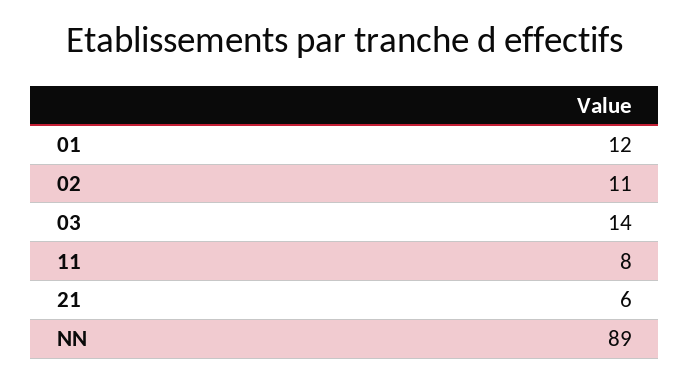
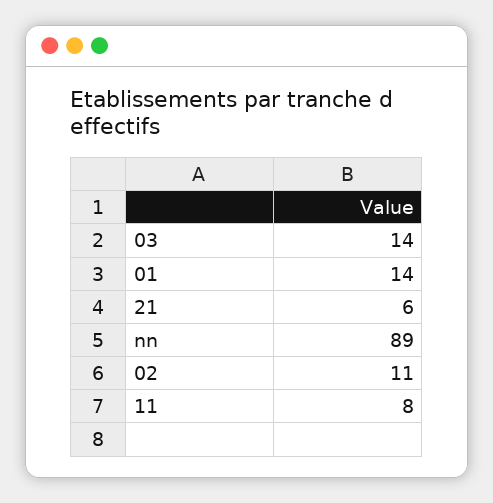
01: 12 -> 14

